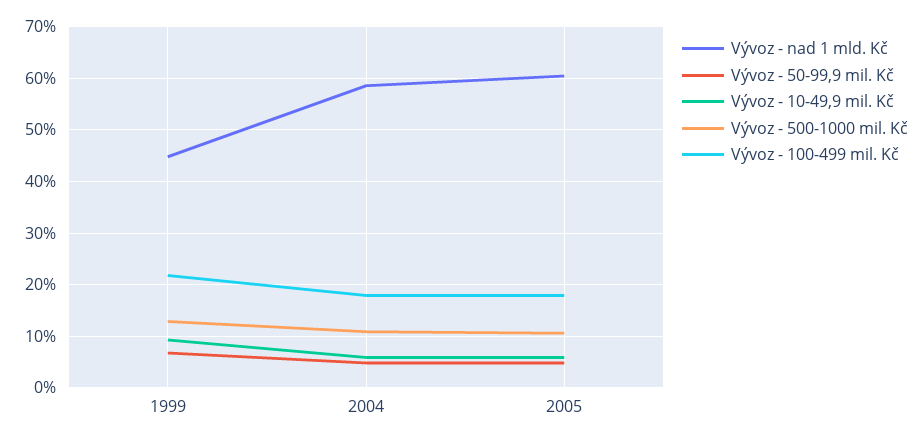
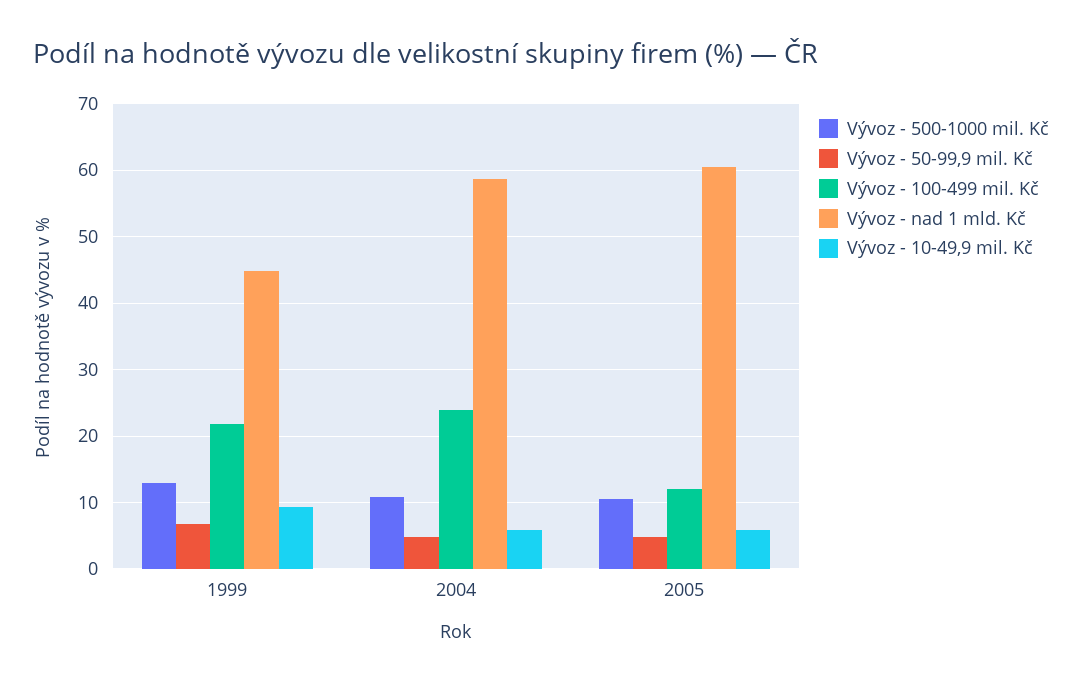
Vývoz - 100-499 mil. Kč, 2004: 18 -> 24
Vývoz - 100-499 mil. Kč, 2005: 18 -> 12

